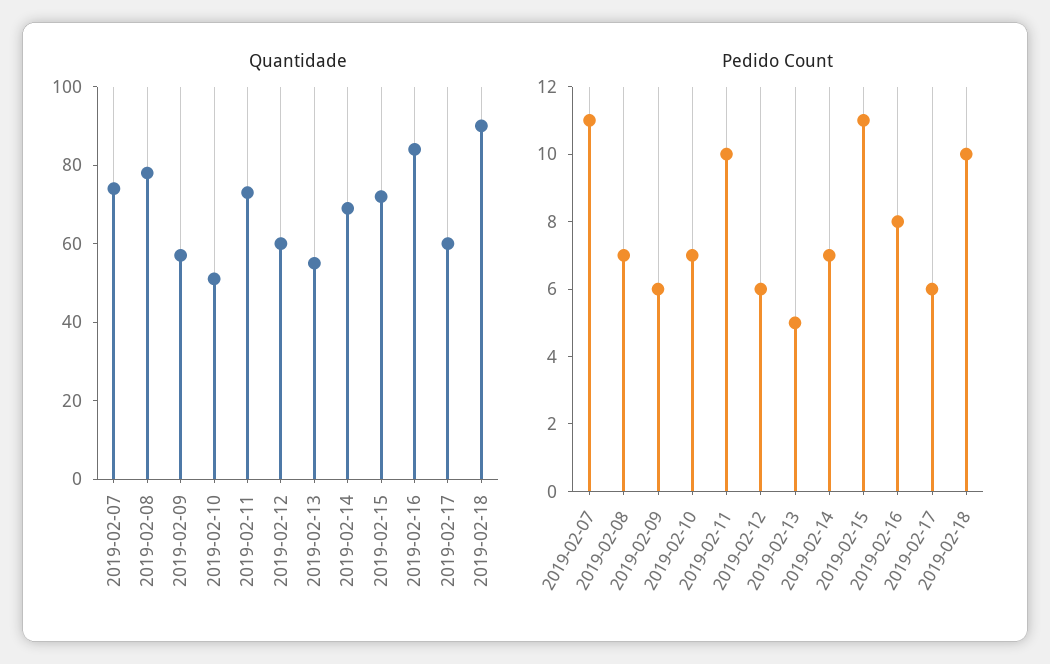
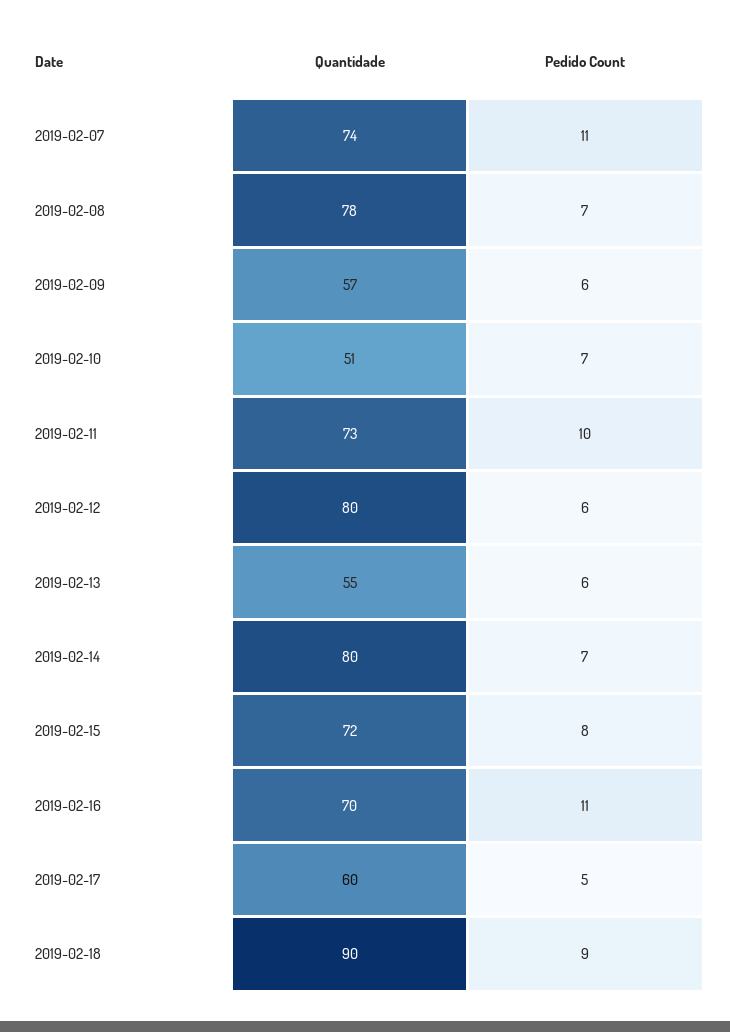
Quantidade, 2019-02-12: 60 -> 80
Quantidade, 2019-02-14: 70 -> 80
Quantidade, 2019-02-16: 85 -> 70
Pedido Count, 2019-02-13: 5 -> 6
Pedido Count, 2019-02-15: 11 -> 8
Pedido Count, 2019-02-16: 8 -> 11
Pedido Count, 2019-02-17: 6 -> 5
Pedido Count, 2019-02-18: 10 -> 9

